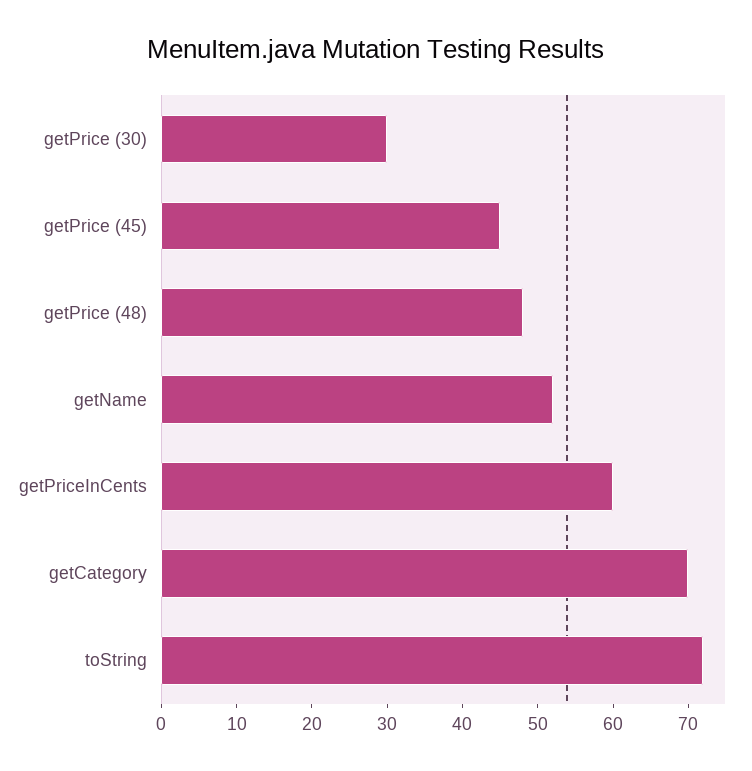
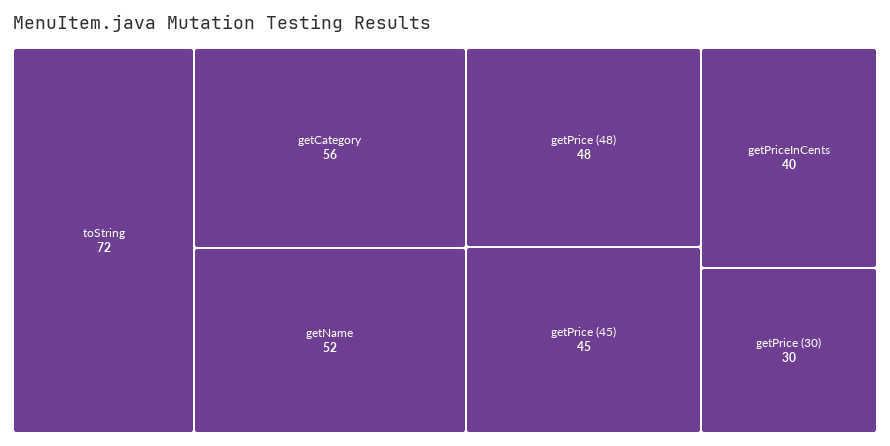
getPriceInCents: 60 -> 40
getCategory: 70 -> 56

